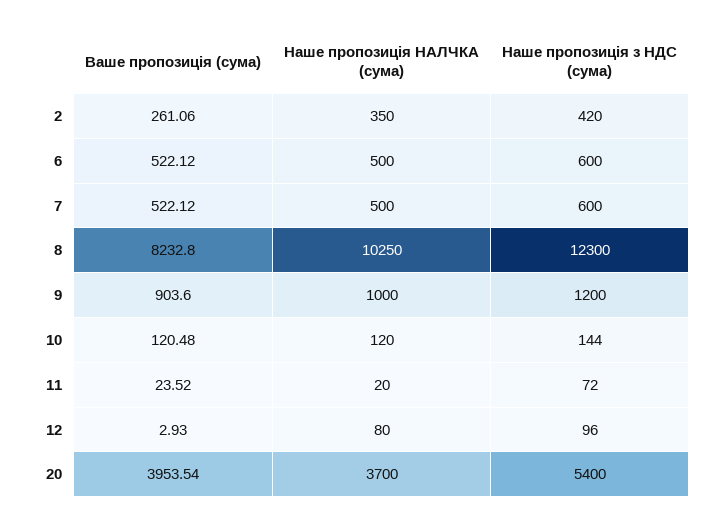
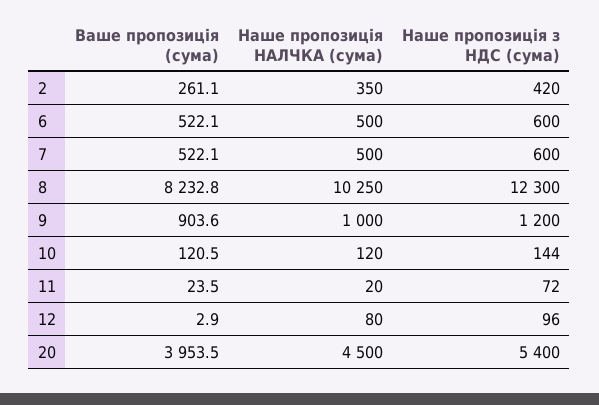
Наше пропозиція НАЛЧКА (сума), 20: 3700 -> 4500

